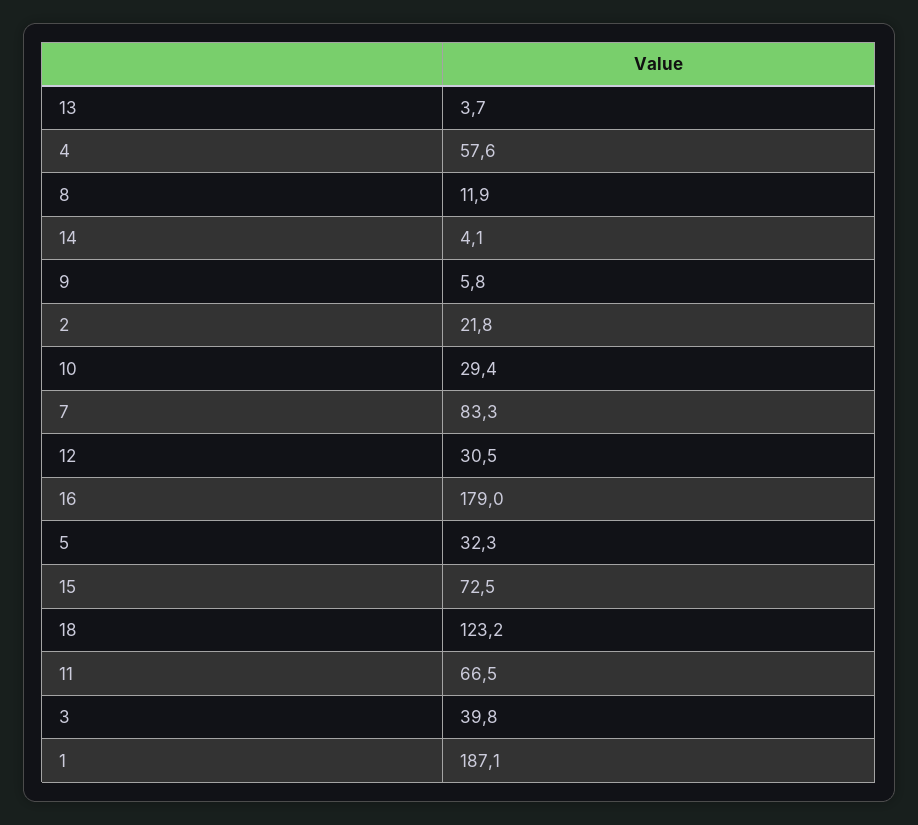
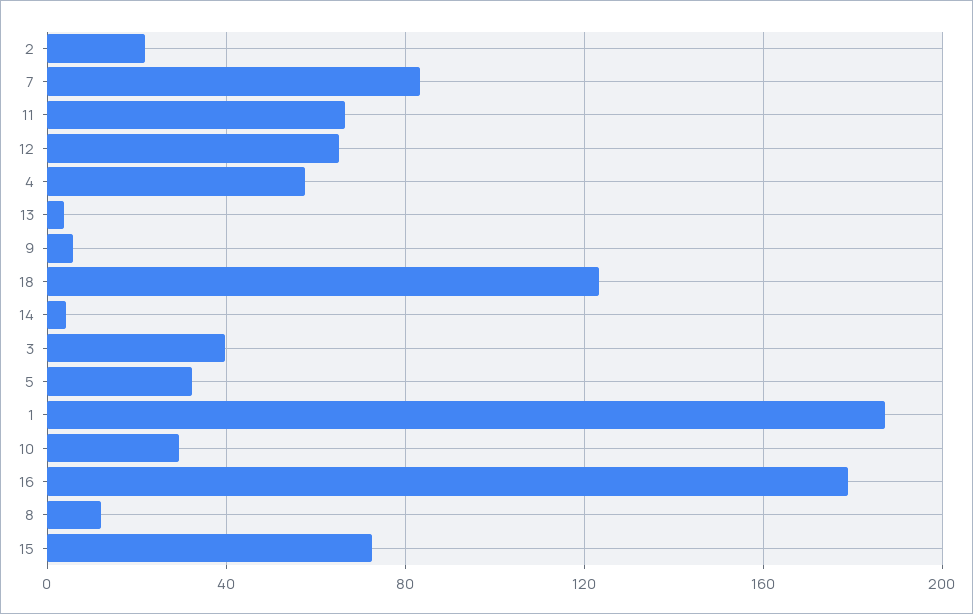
12: 30.5 -> 65

